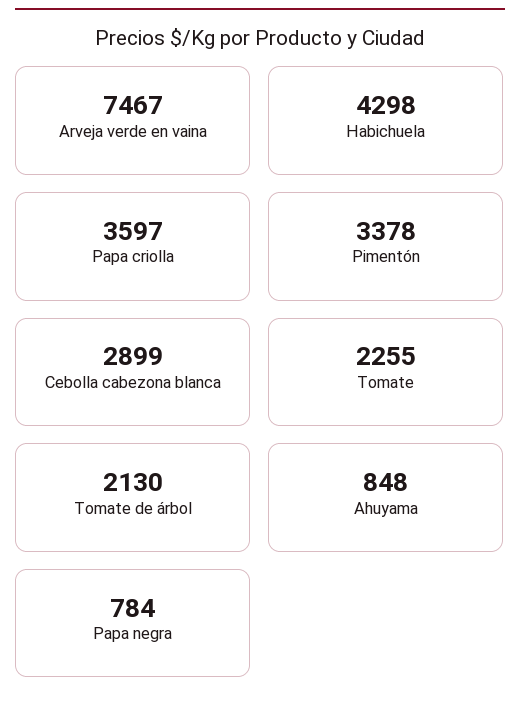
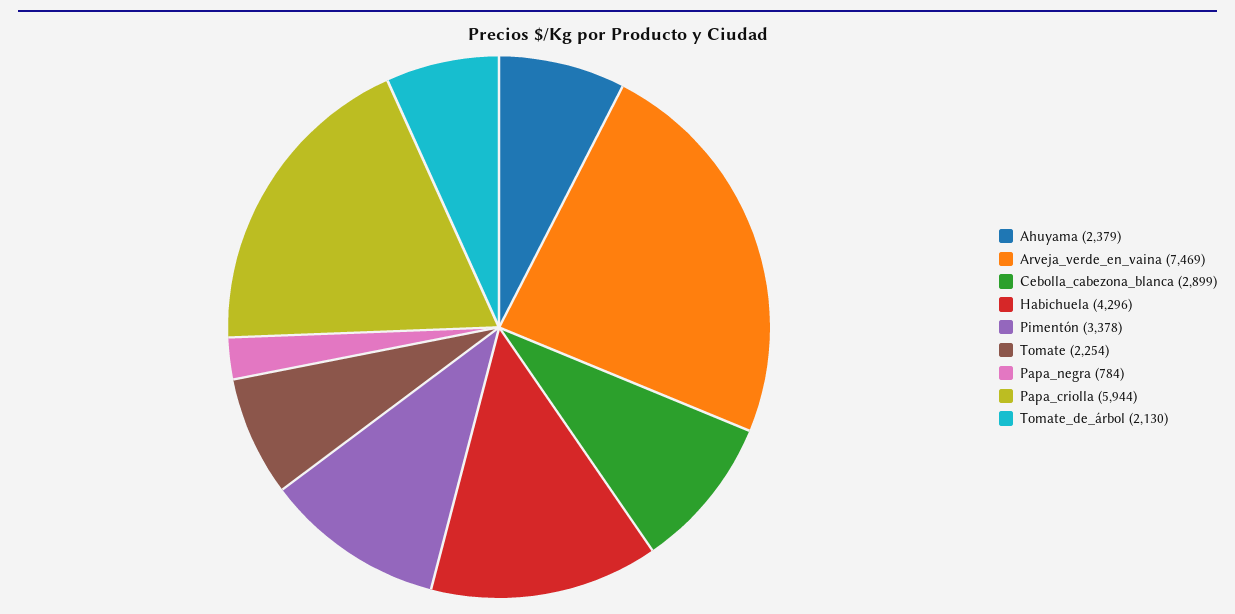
Arveja verde en vaina: 7467 -> 7469
Habichuela: 4298 -> 4296
Papa criolla: 3597 -> 5944
Tomate: 2255 -> 2254
Ahuyama: 848 -> 2379

